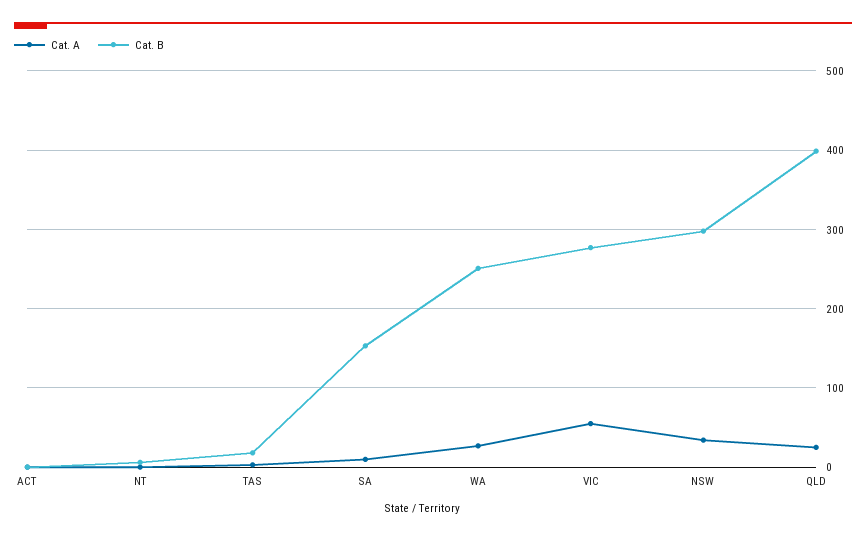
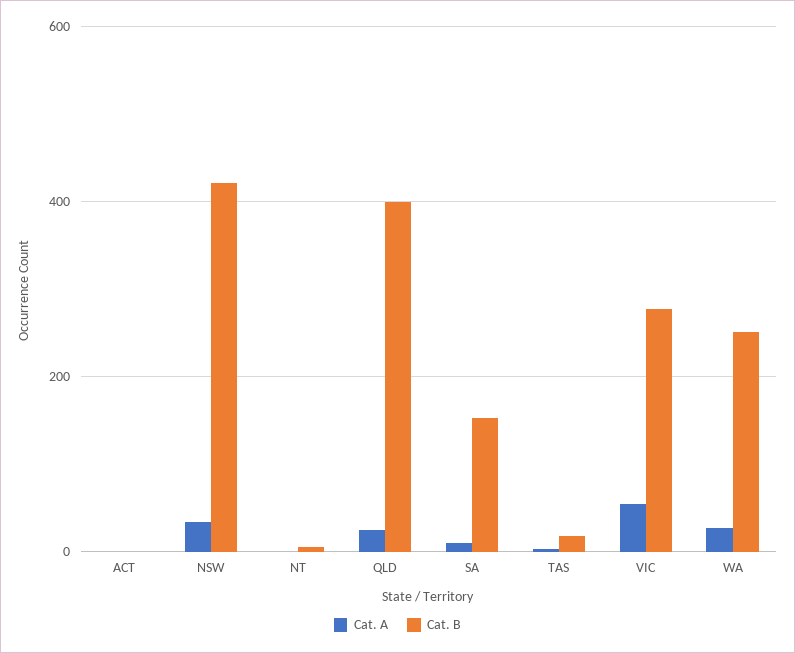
Cat. B, NSW: 300 -> 420

